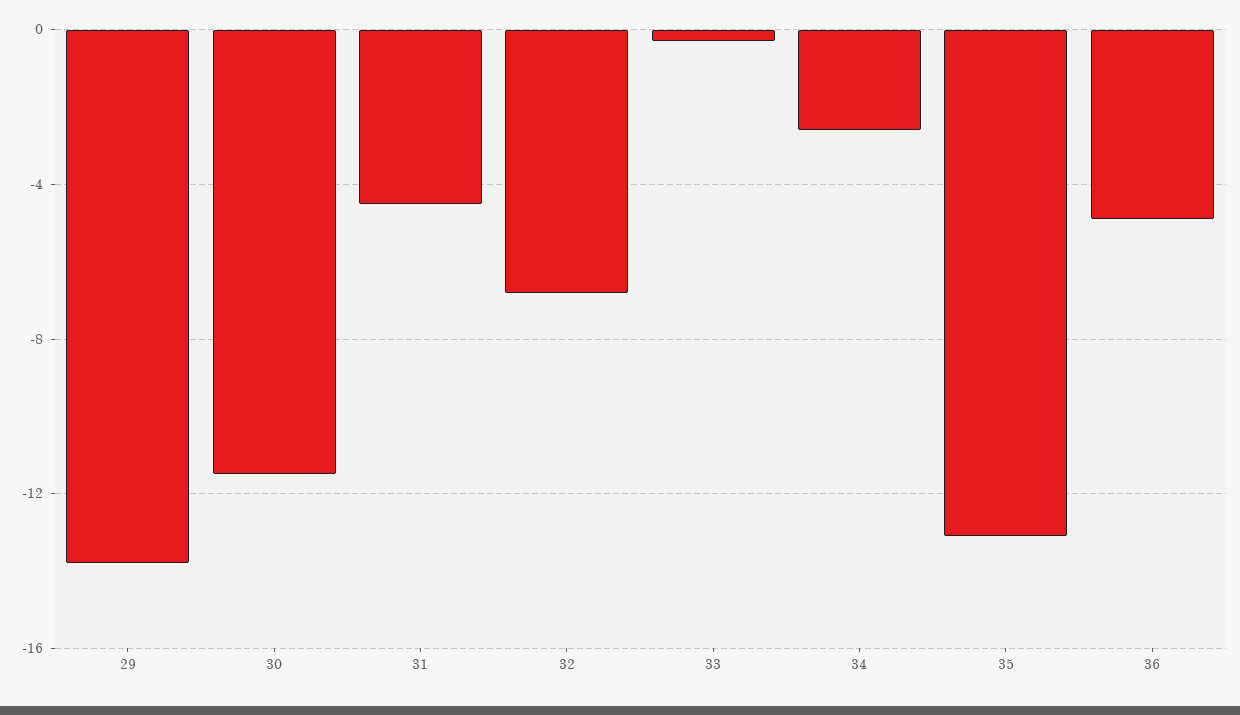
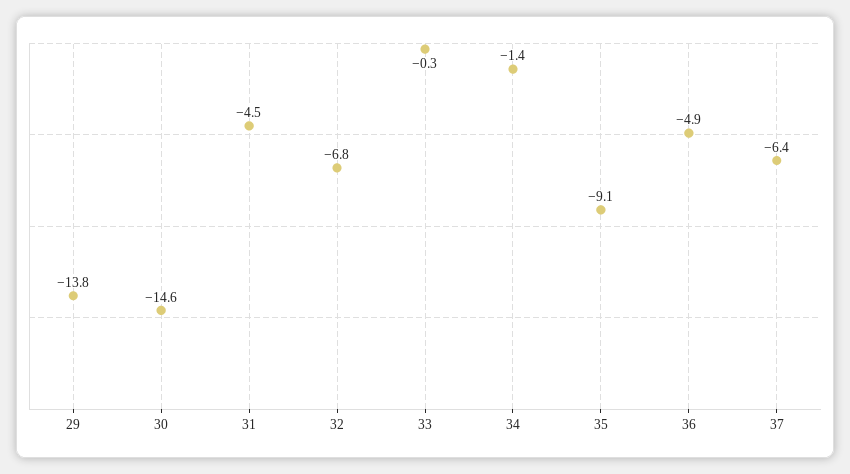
30: -11.5 -> -14.6
34: -2.5 -> -1.4
35: -13 -> -9.1
37: none -> -6.4

